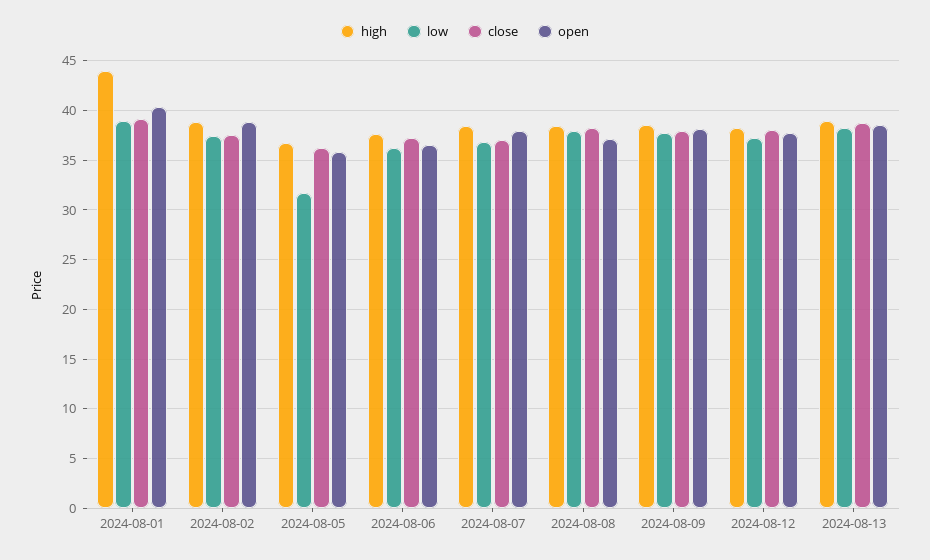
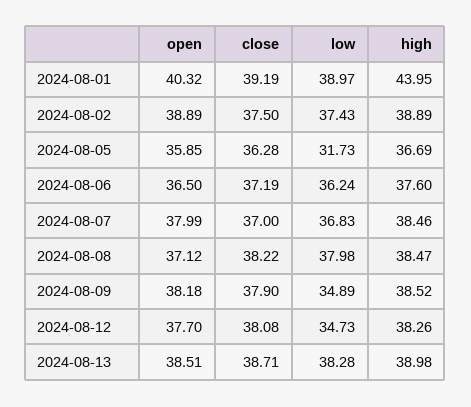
low, 2024-08-09: 38 -> 34.89
low, 2024-08-12: 37 -> 34.73

